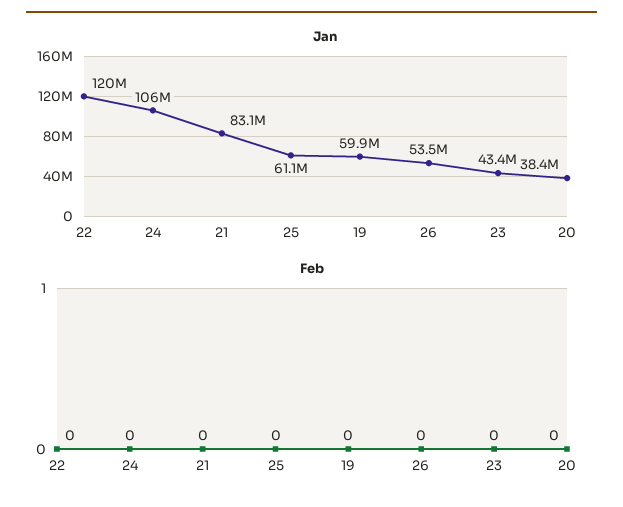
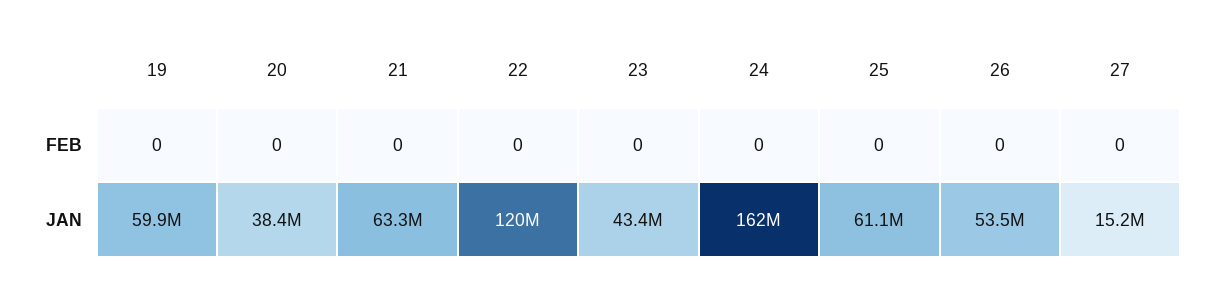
Jan, 24: 106000000 -> 162000000
Jan, 21: 83100000 -> 63300000
Feb, 27: none -> 0
Jan, 27: none -> 15200000

